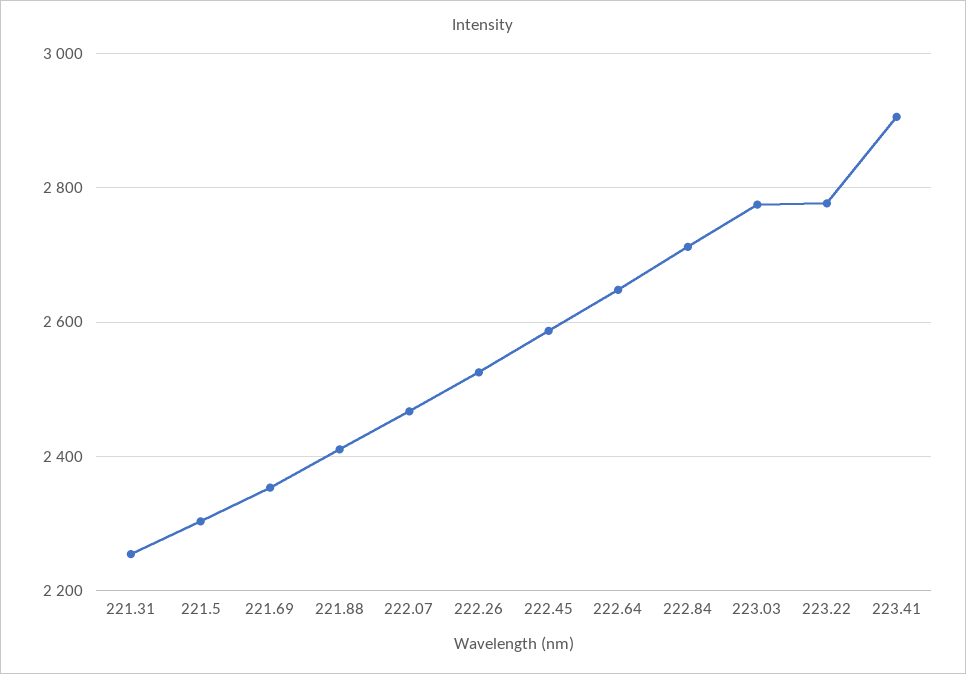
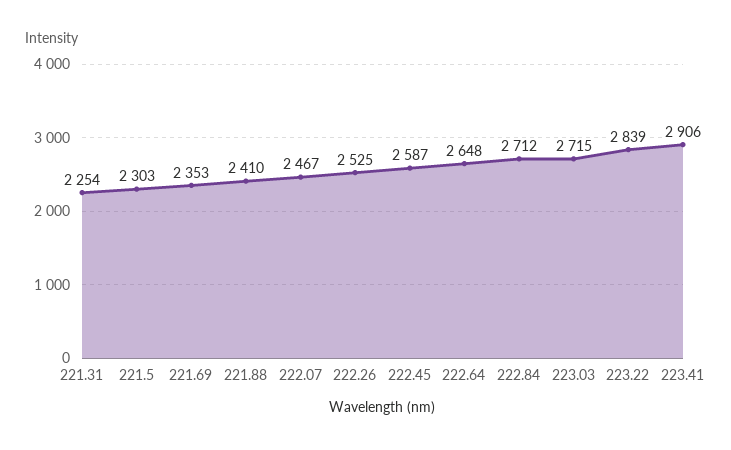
223.03: 2780 -> 2715
223.22: 2780 -> 2839

